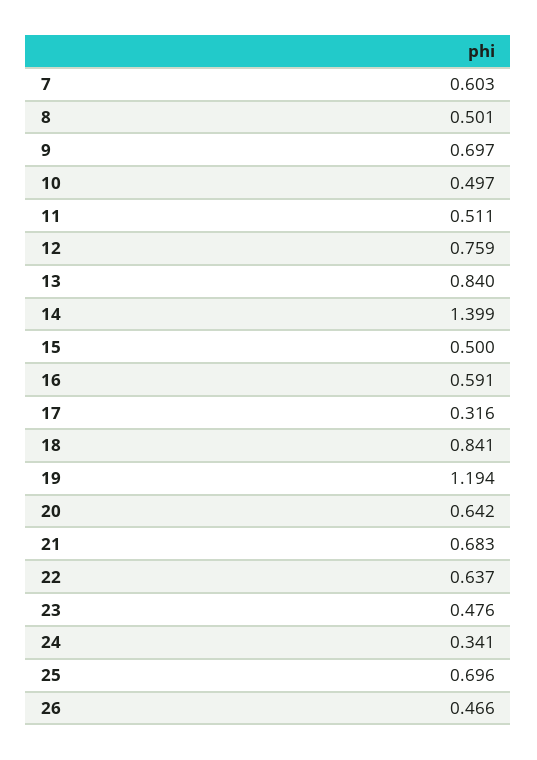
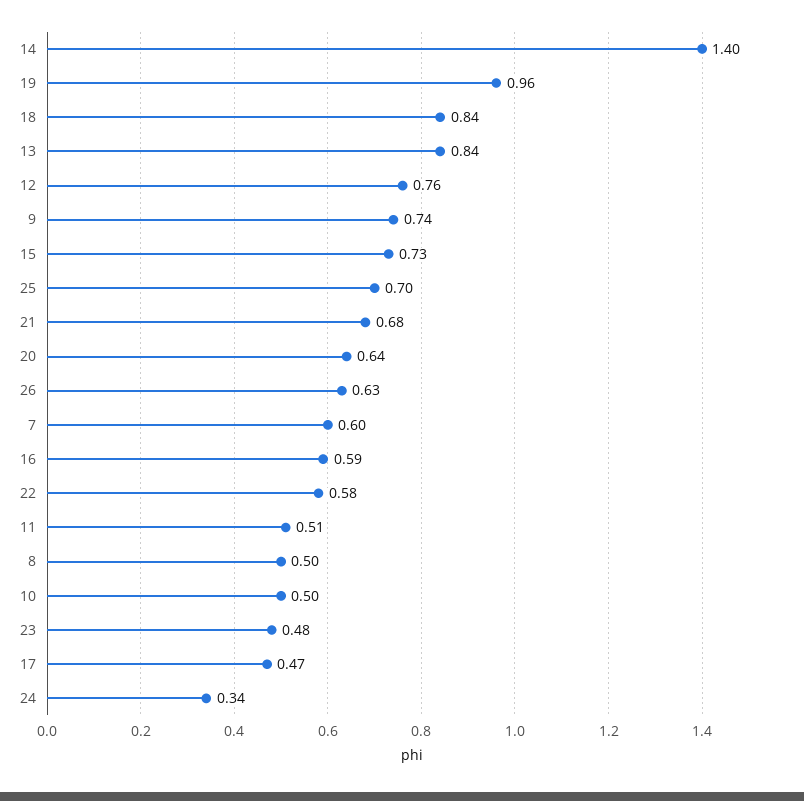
9: 0.697 -> 0.74
15: 0.5 -> 0.73
17: 0.316 -> 0.47
19: 1.194 -> 0.96
22: 0.637 -> 0.58
26: 0.466 -> 0.63

